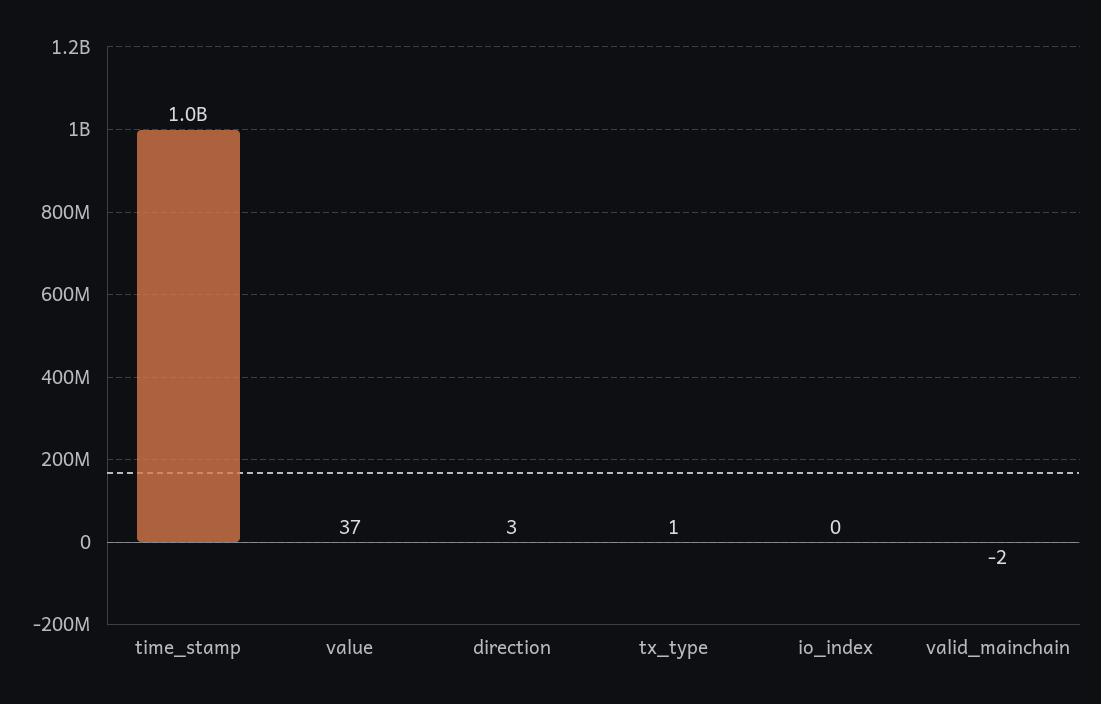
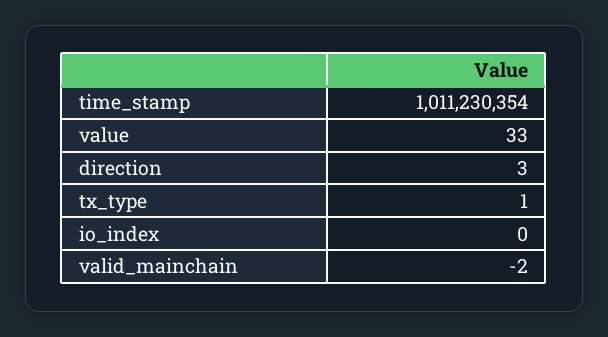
value: 37 -> 33

